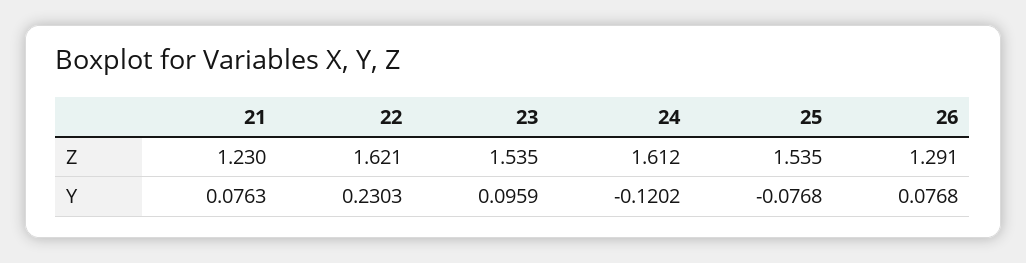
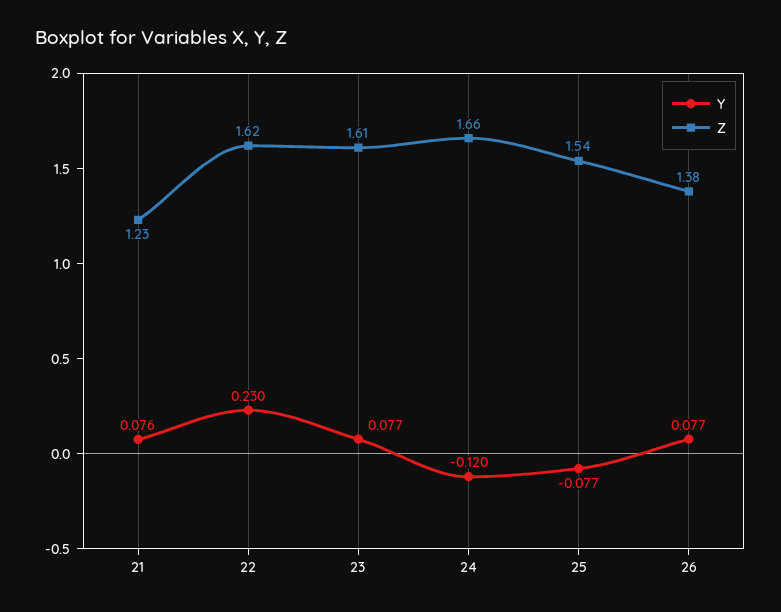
Z, 23: 1.535 -> 1.61
Z, 24: 1.612 -> 1.66
Z, 26: 1.291 -> 1.38
Y, 23: 0.0959 -> 0.077

